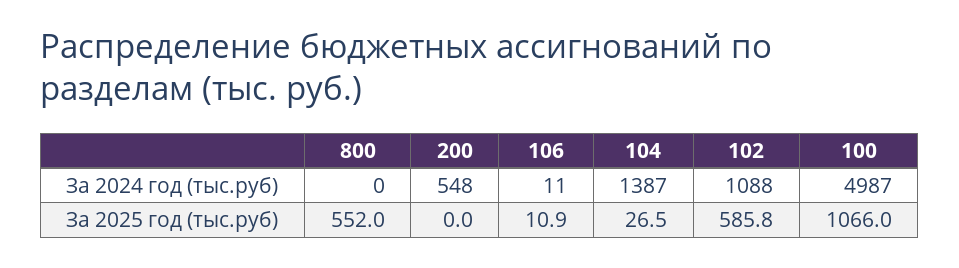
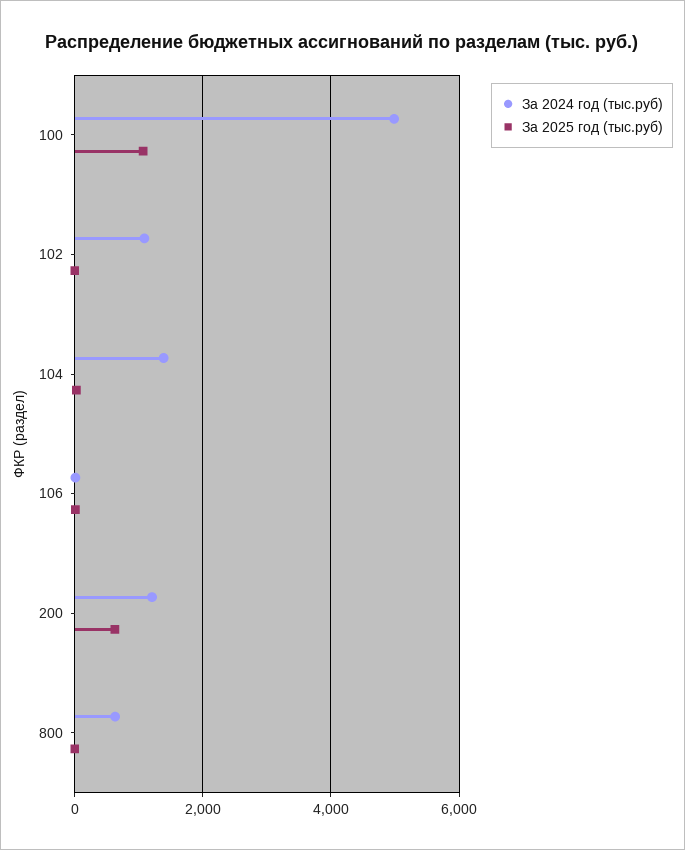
За 2024 год (тыс.руб), 800: 0 -> 600
За 2024 год (тыс.руб), 200: 548 -> 1200
За 2025 год (тыс.руб), 800: 552 -> 0
За 2025 год (тыс.руб), 200: 0 -> 600
За 2025 год (тыс.руб), 102: 585.8 -> 0

